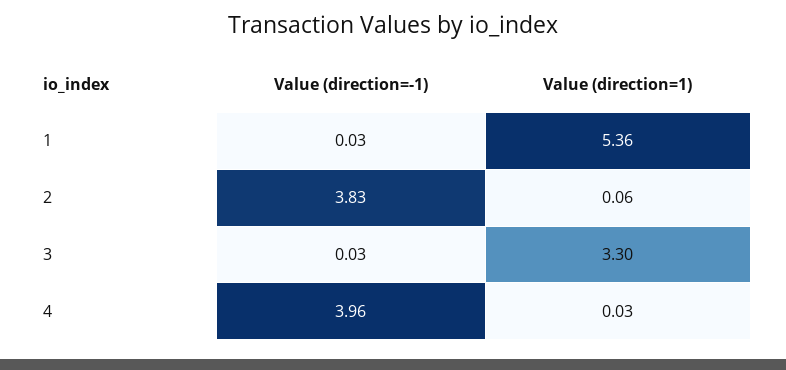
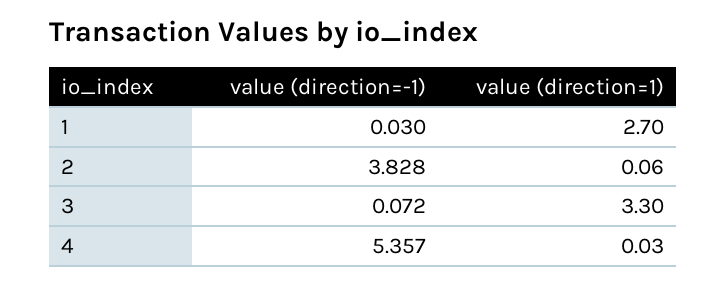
Value (direction=1), 1: 5.36 -> 2.7
Value (direction=-1), 3: 0.03 -> 0.072
Value (direction=-1), 4: 3.96 -> 5.357

